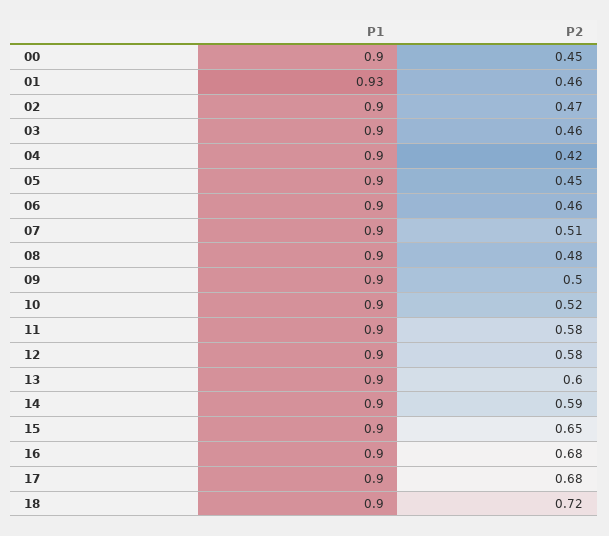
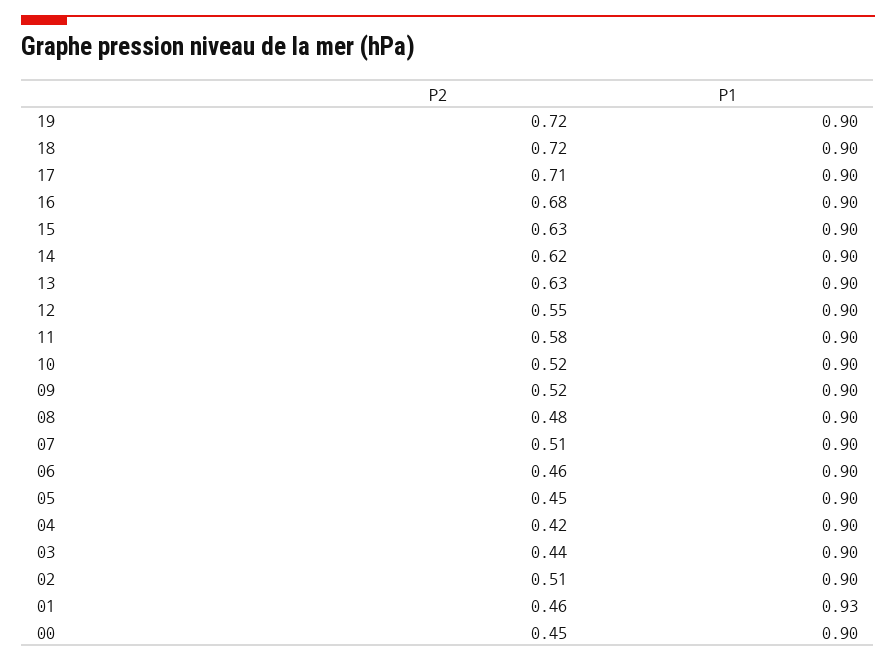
P2, 02: 0.47 -> 0.51
P2, 03: 0.46 -> 0.44
P2, 09: 0.5 -> 0.52
P2, 12: 0.58 -> 0.55
P2, 13: 0.6 -> 0.63
P2, 14: 0.59 -> 0.62
P2, 15: 0.65 -> 0.63
P2, 17: 0.68 -> 0.71
P2, 19: none -> 0.72
P1, 19: none -> 0.9

